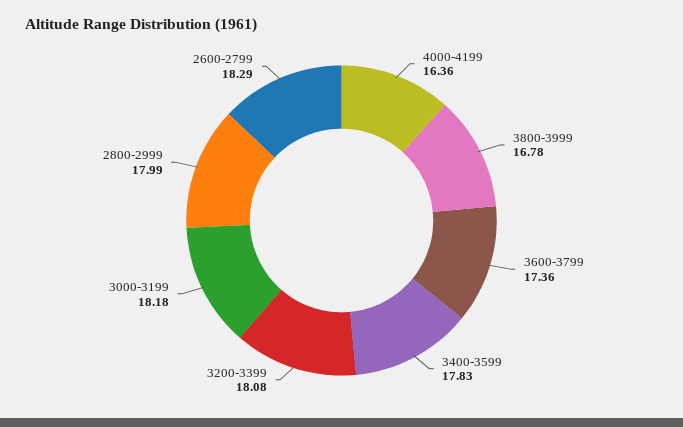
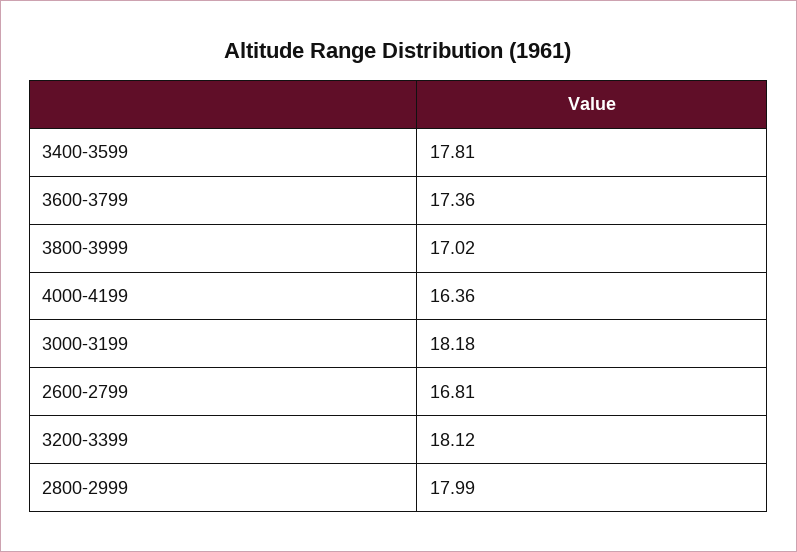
3800-3999: 16.78 -> 17.02
3400-3599: 17.83 -> 17.81
3200-3399: 18.08 -> 18.12
2600-2799: 18.29 -> 16.81

